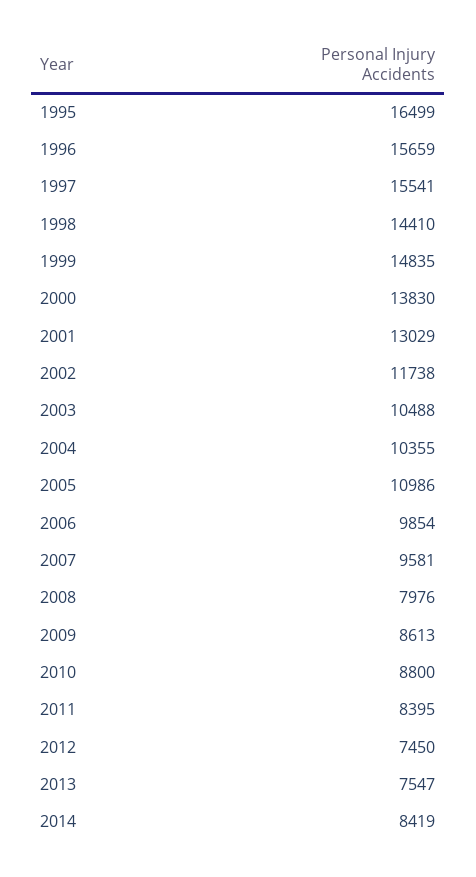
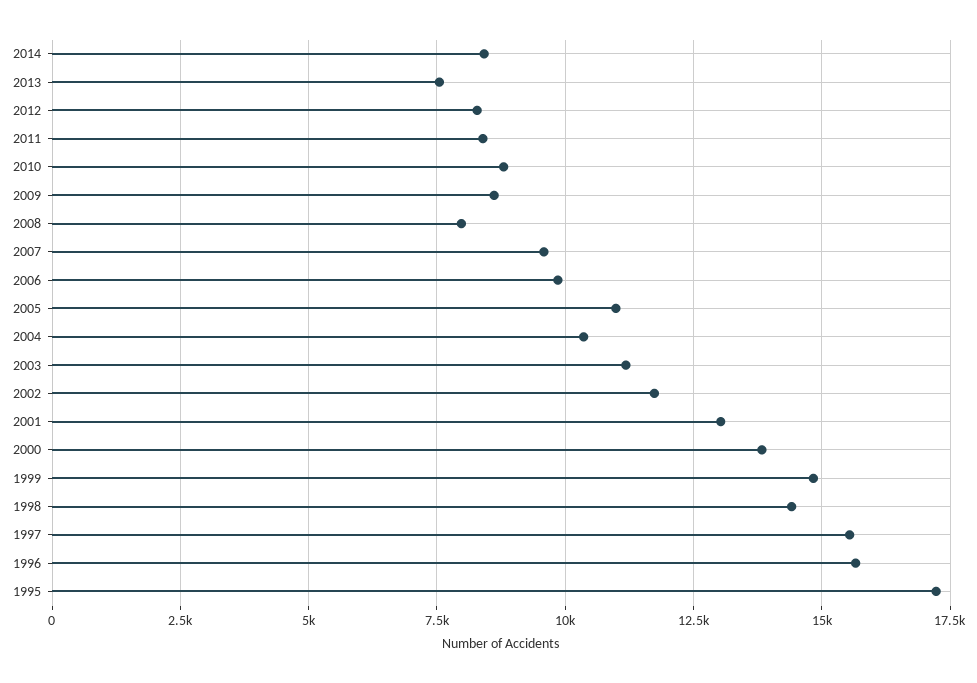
1995: 16499 -> 17250
2003: 10488 -> 11250
2012: 7450 -> 8250

